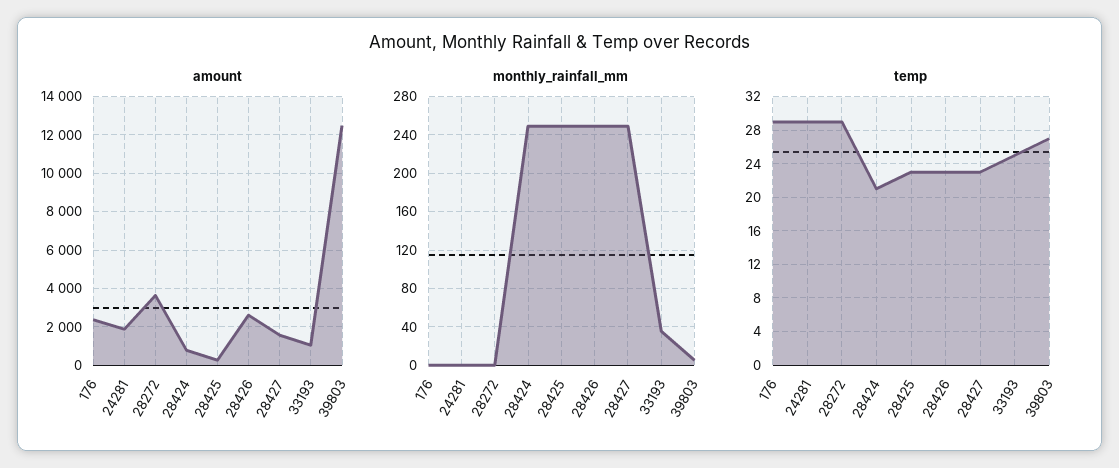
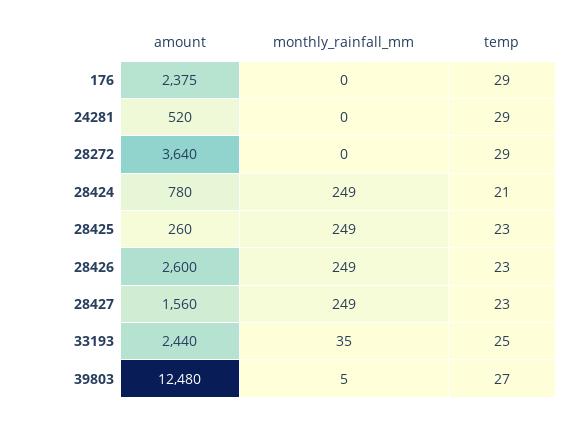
amount, 24281: 2000 -> 520
amount, 33193: 1000 -> 2440

